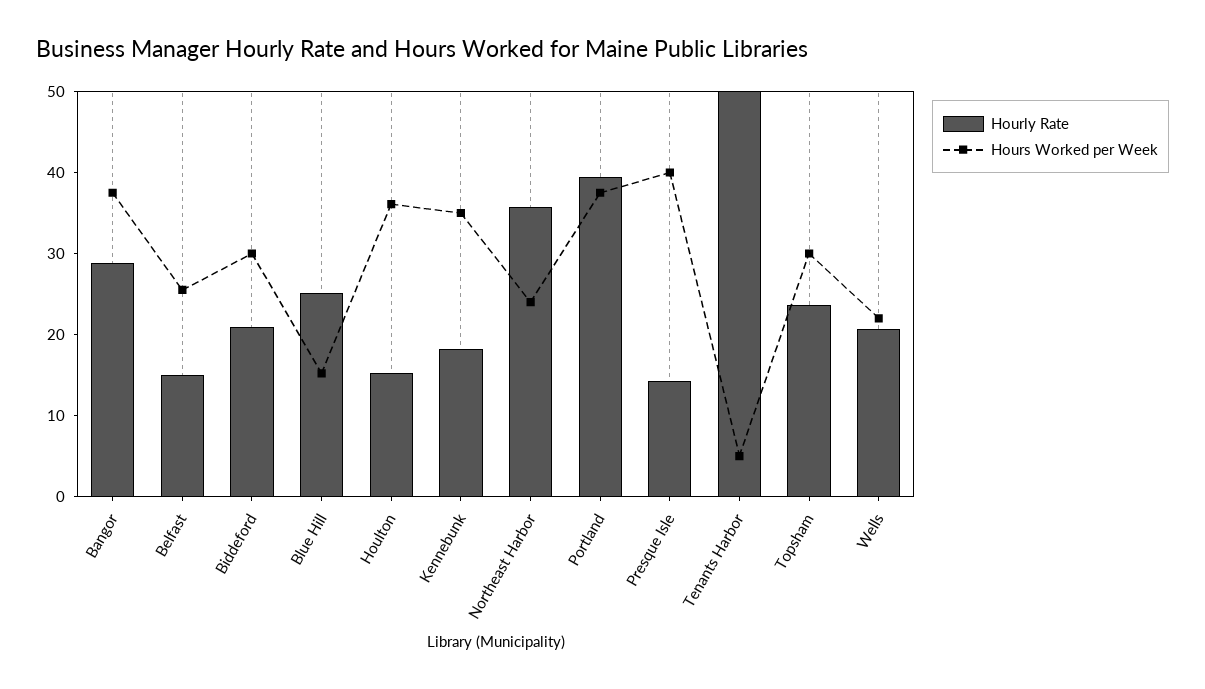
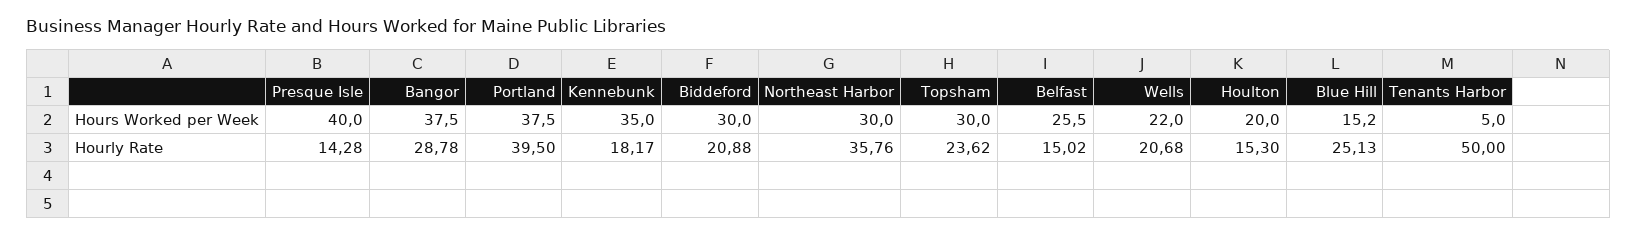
Hours Worked per Week, Houlton: 36 -> 20
Hours Worked per Week, Northeast Harbor: 24 -> 30

